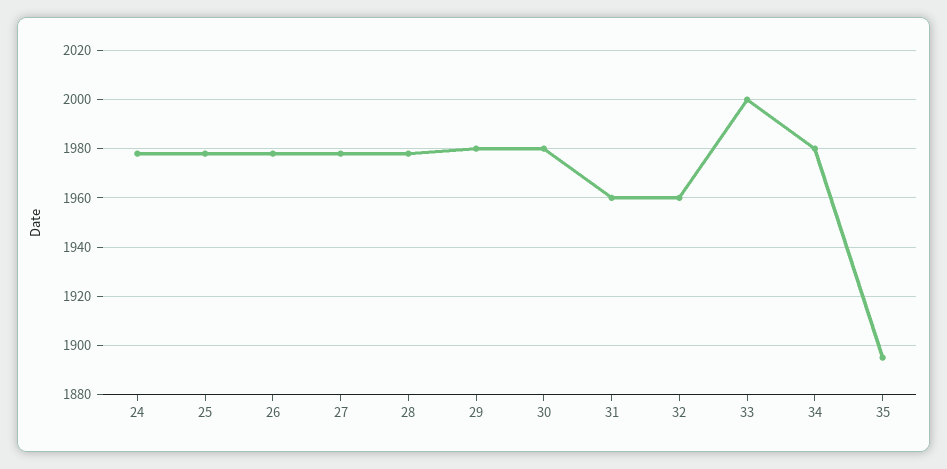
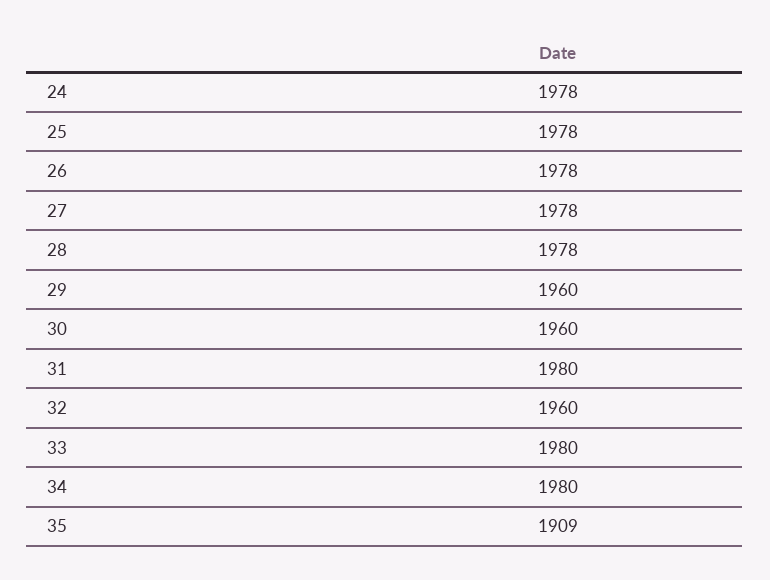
29: 1980 -> 1960
30: 1980 -> 1960
31: 1960 -> 1980
33: 2000 -> 1980
35: 1895 -> 1909

